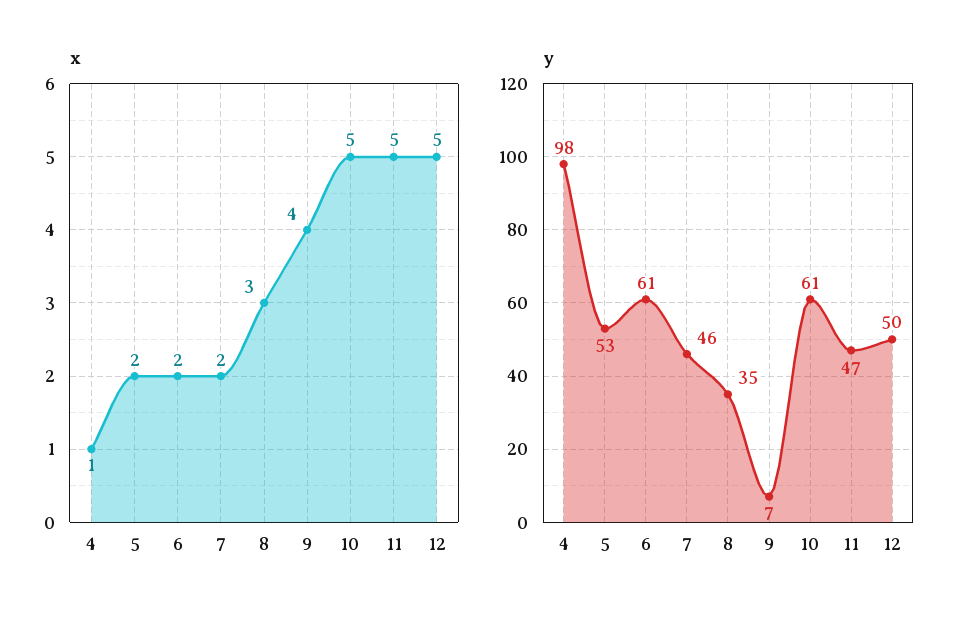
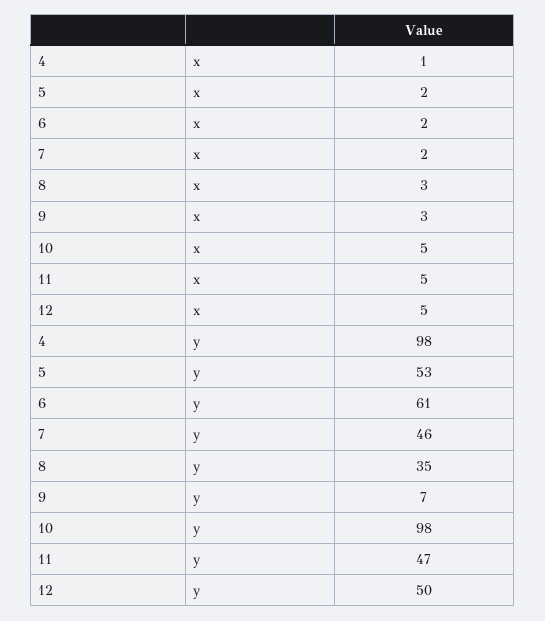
x, 9: 4 -> 3
y, 10: 61 -> 98

